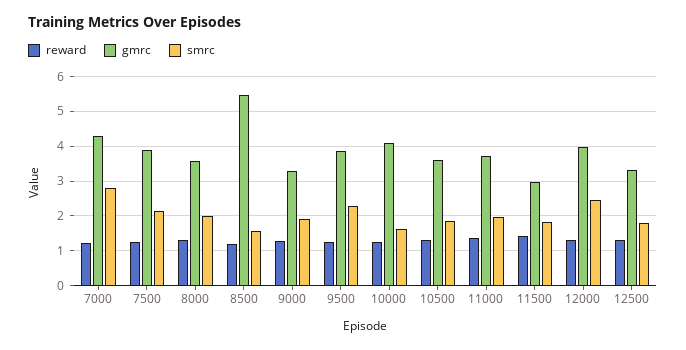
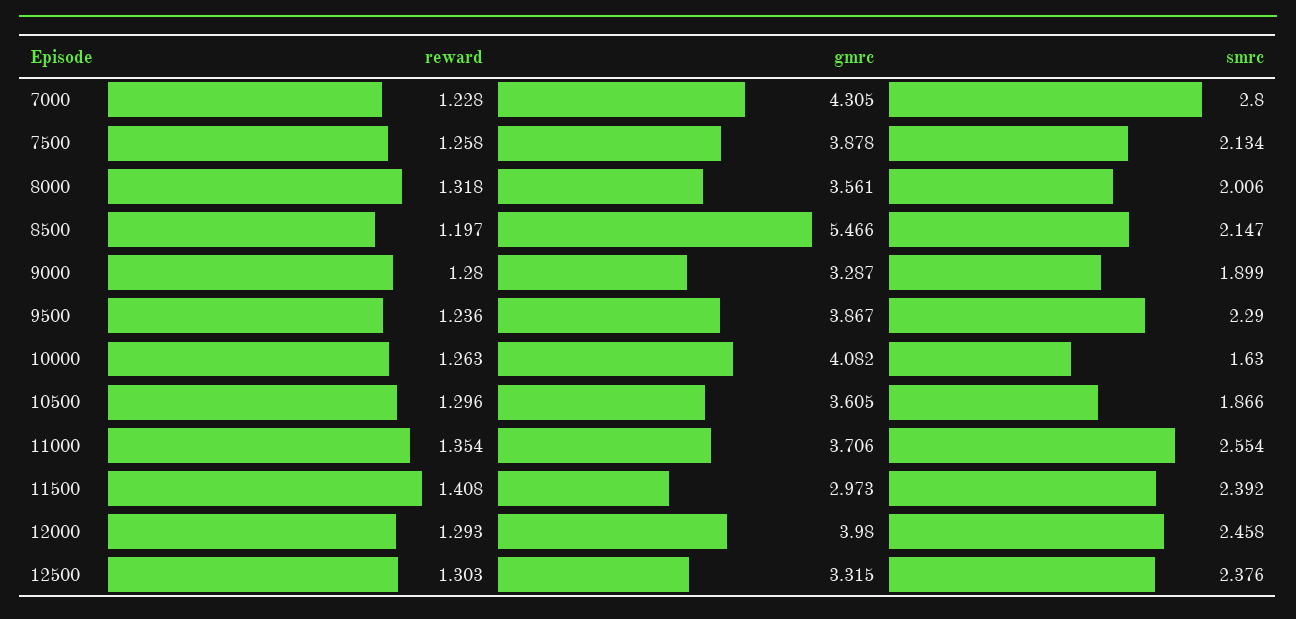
smrc, 8500: 1.6 -> 2.147
smrc, 11000: 2 -> 2.554
smrc, 11500: 1.8 -> 2.392
smrc, 12500: 1.8 -> 2.376

